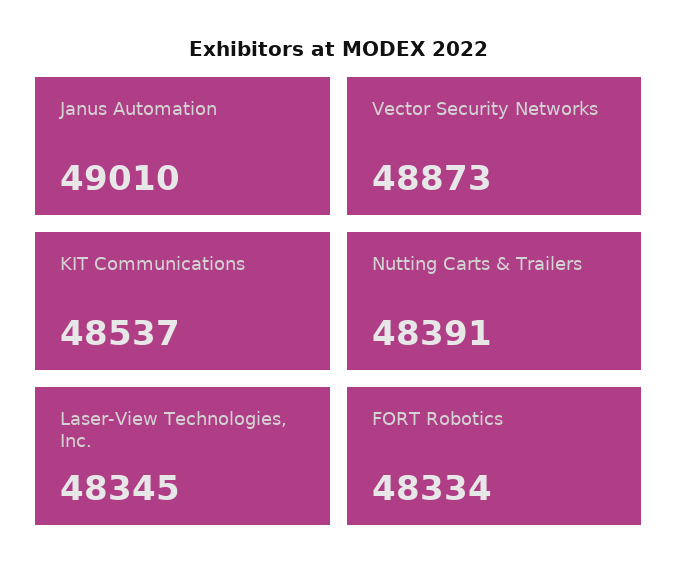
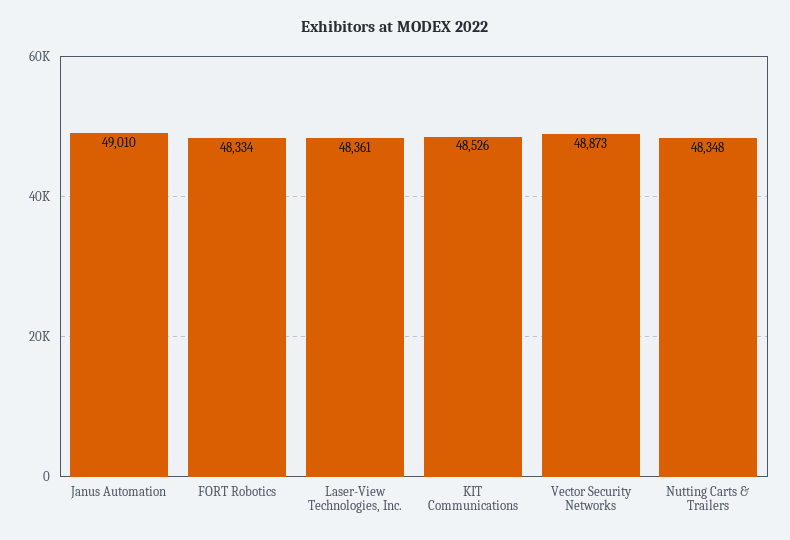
KIT Communications: 48537 -> 48526
Nutting Carts & Trailers: 48391 -> 48348
Laser-View Technologies, Inc.: 48345 -> 48361

